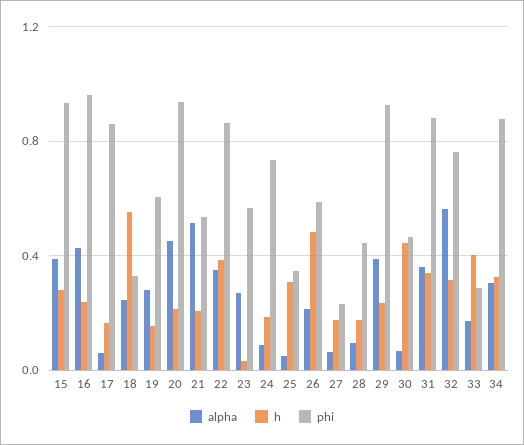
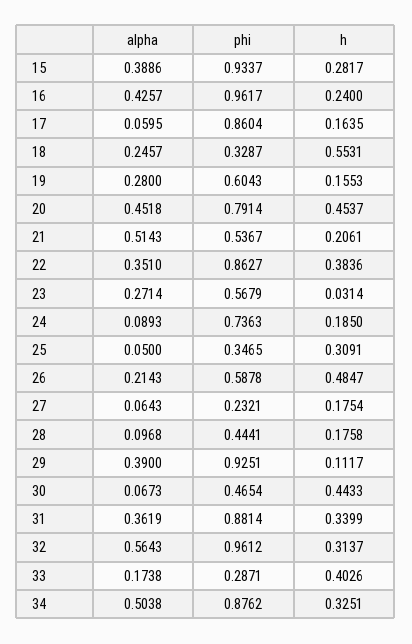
h, 20: 0.2 -> 0.4537
phi, 20: 0.95 -> 0.7914
h, 29: 0.25 -> 0.1117
phi, 32: 0.75 -> 0.9612
alpha, 34: 0.3 -> 0.5038

